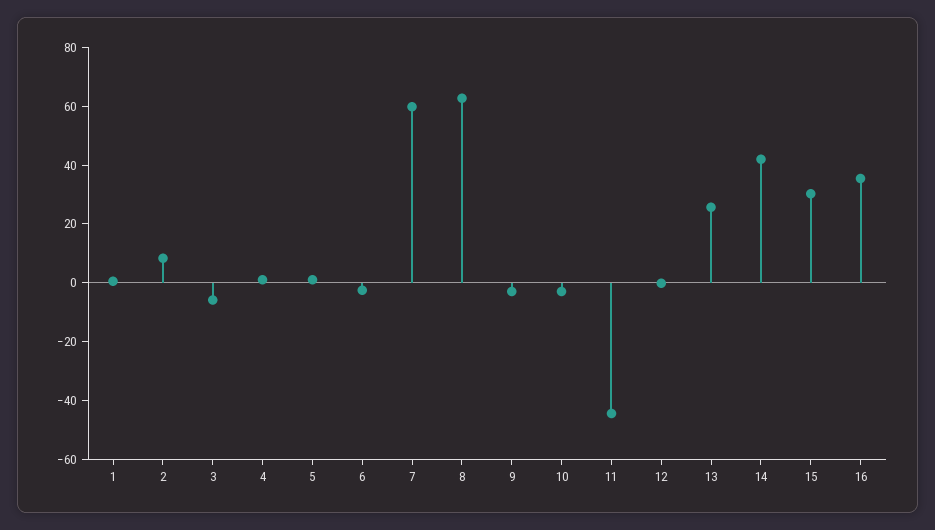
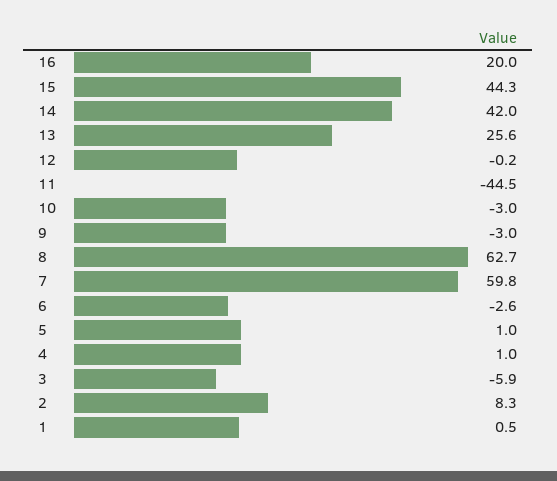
15: 30 -> 44.3
16: 35 -> 20

